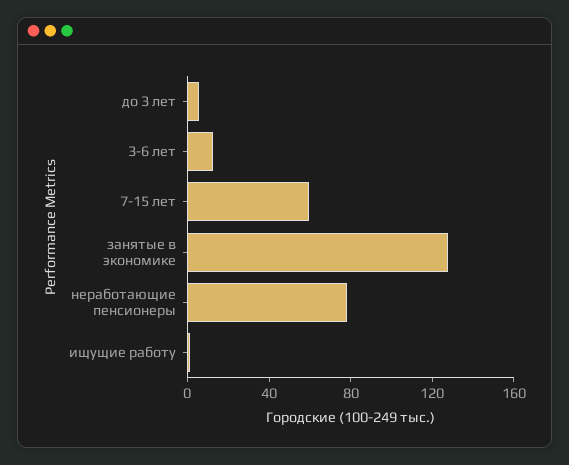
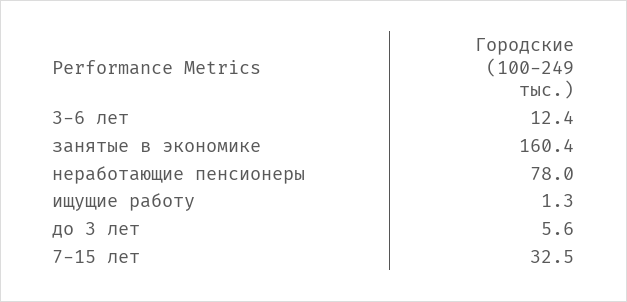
7-15 лет: 60 -> 32.5
занятые в экономике: 130 -> 160.4

